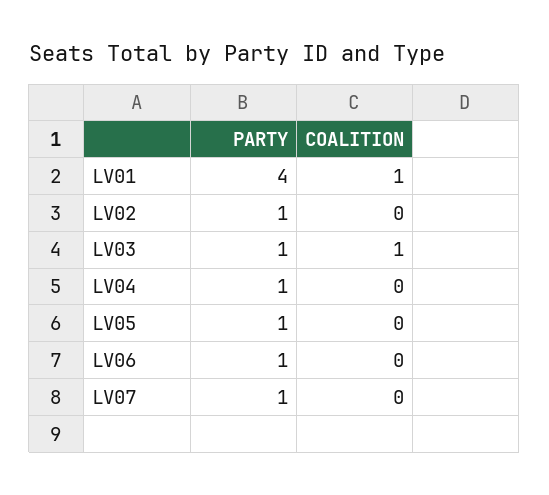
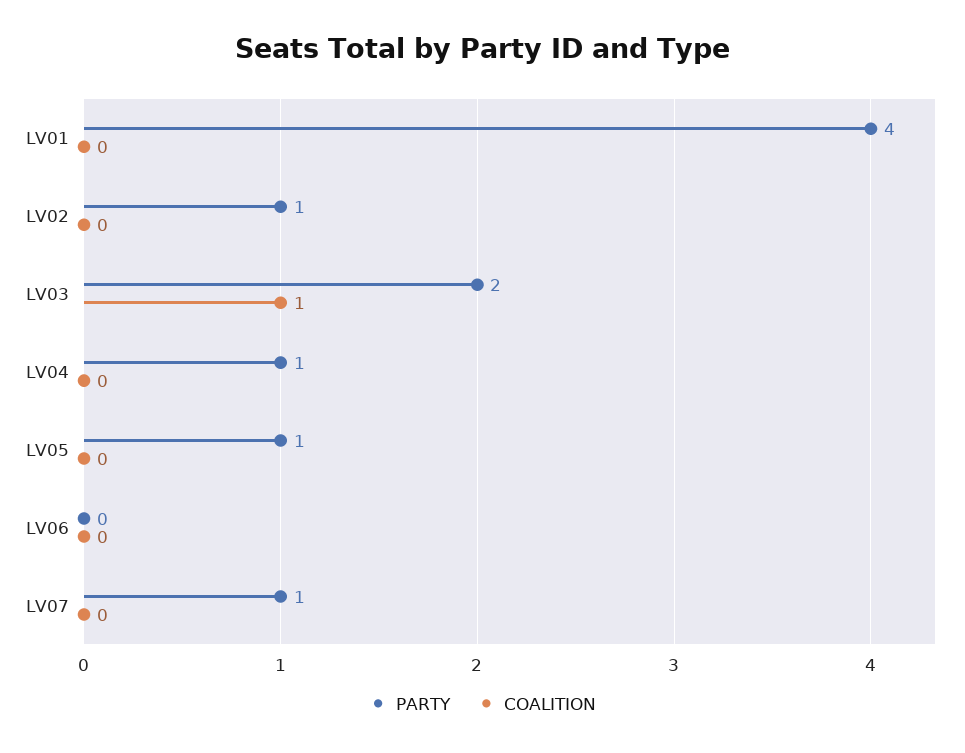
COALITION, LV01: 1 -> 0
PARTY, LV03: 1 -> 2
PARTY, LV06: 1 -> 0

